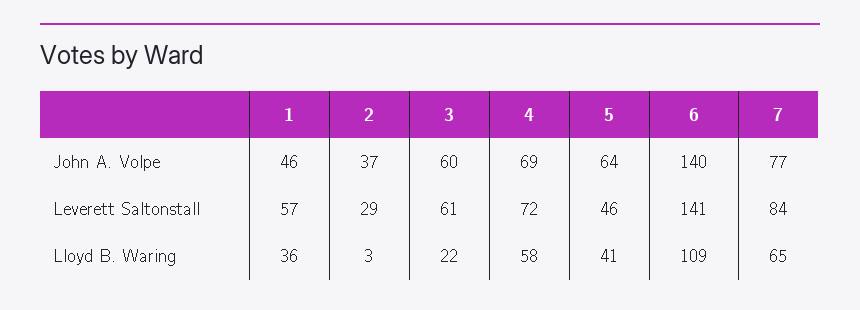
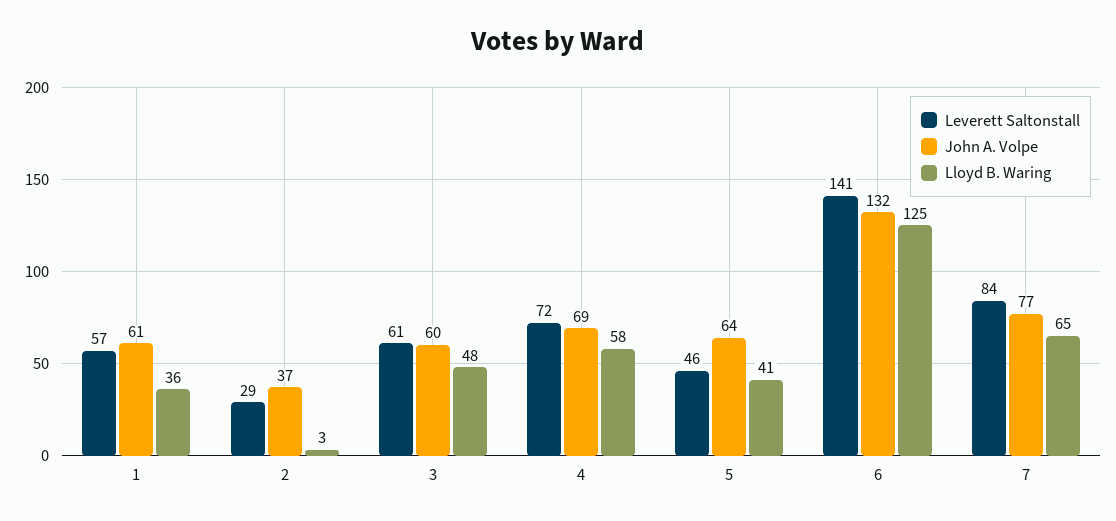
John A. Volpe, 1: 46 -> 61
John A. Volpe, 6: 140 -> 132
Lloyd B. Waring, 3: 22 -> 48
Lloyd B. Waring, 6: 109 -> 125

